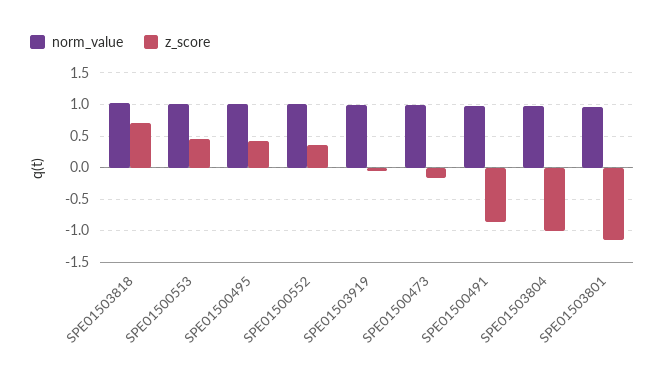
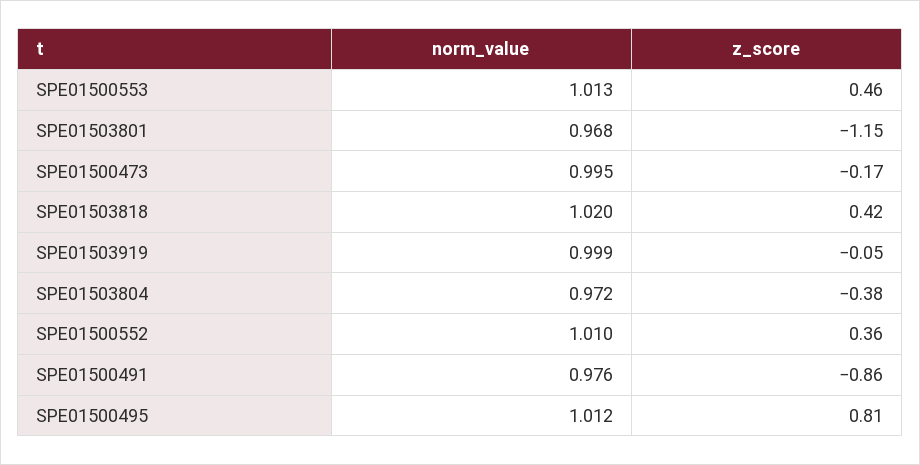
z_score, SPE01503818: 0.7 -> 0.42
z_score, SPE01500495: 0.4 -> 0.81
z_score, SPE01503804: -1 -> -0.38

